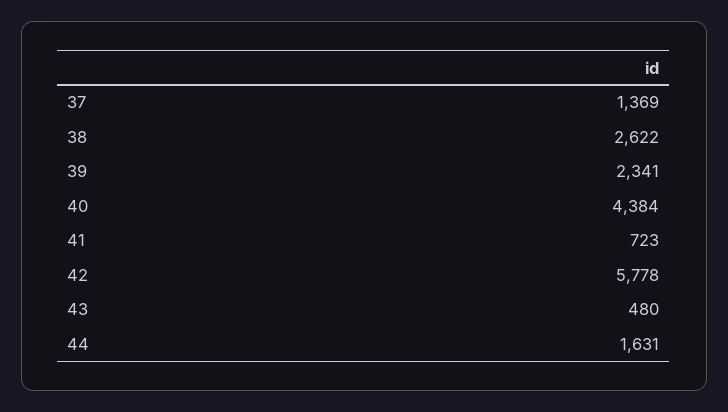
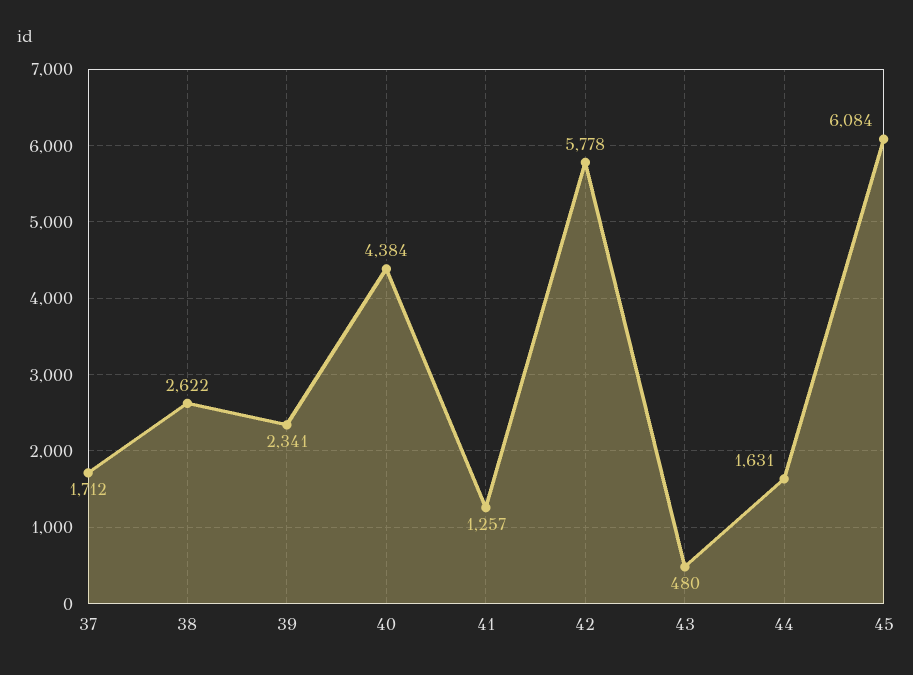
37: 1369 -> 1712
41: 723 -> 1257
45: none -> 6084

